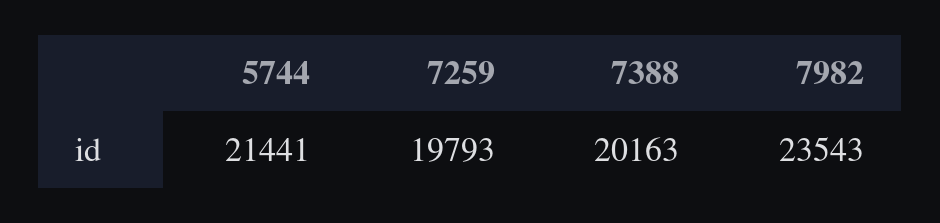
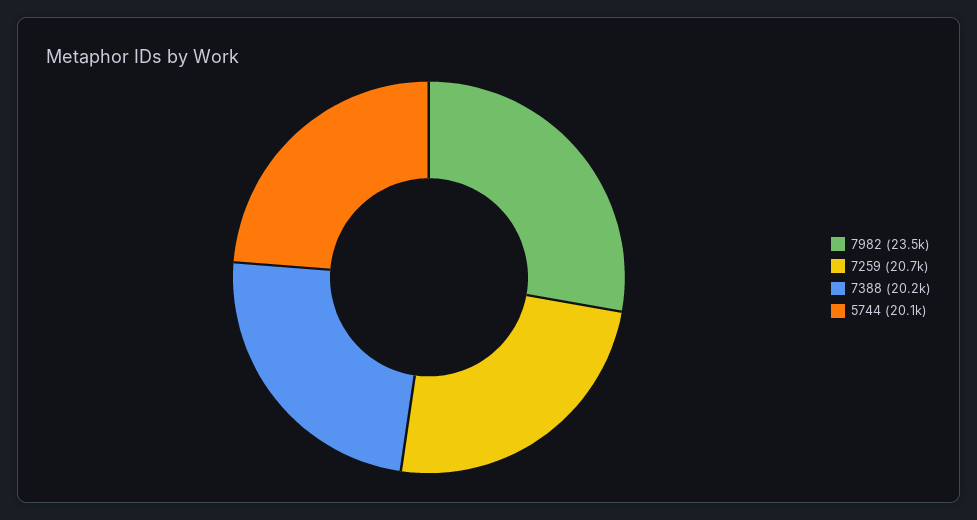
5744: 21441 -> 20100
7259: 19793 -> 20700

